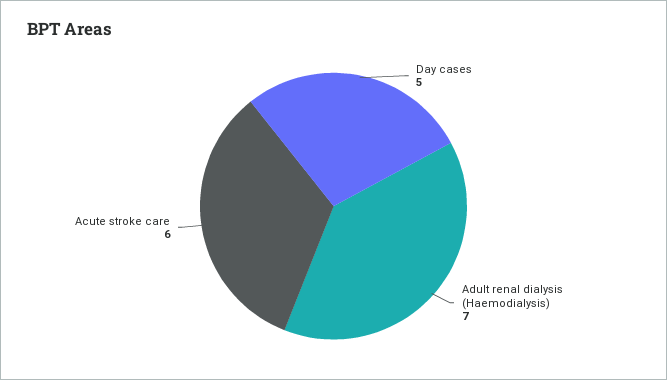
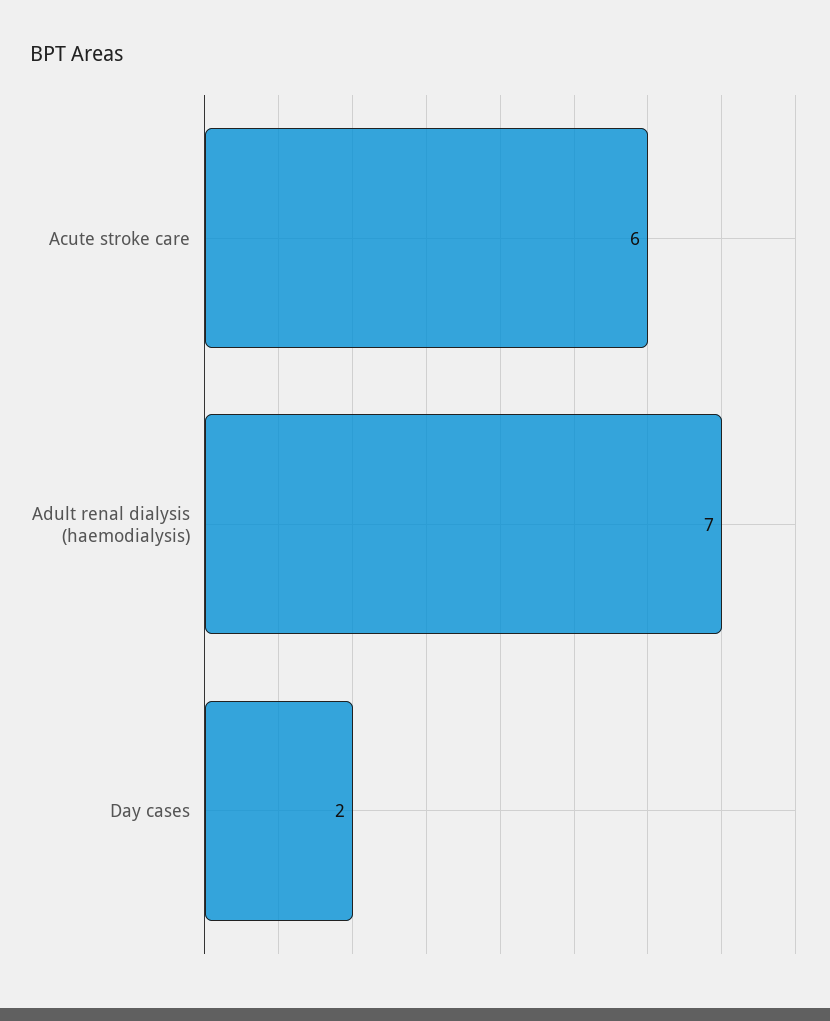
Day cases: 5 -> 2

